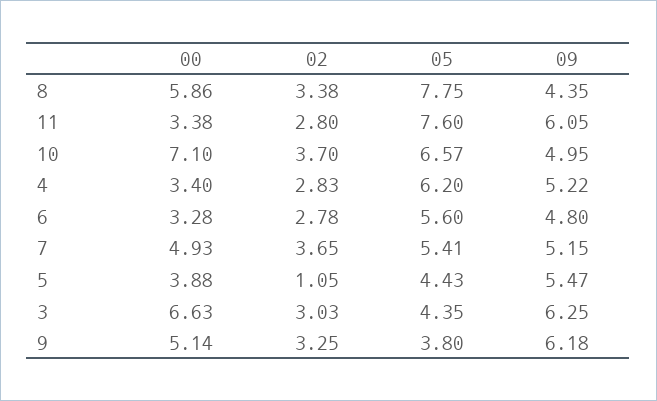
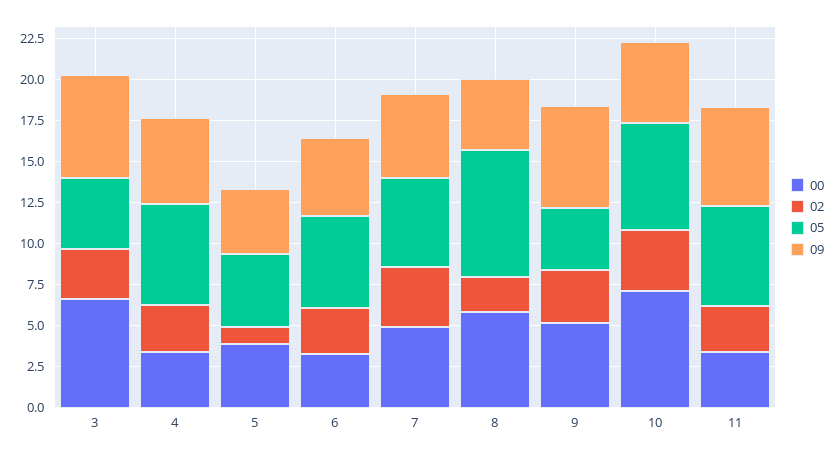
02, 8: 3.38 -> 2
05, 11: 7.6 -> 6
09, 5: 5.47 -> 4

